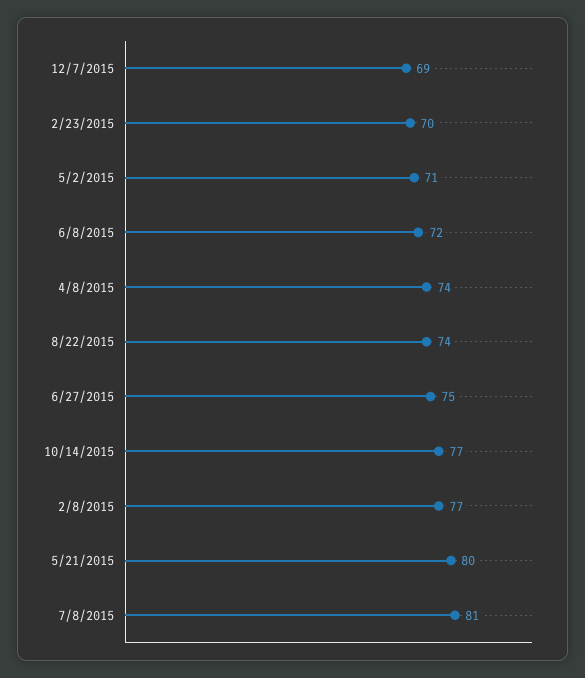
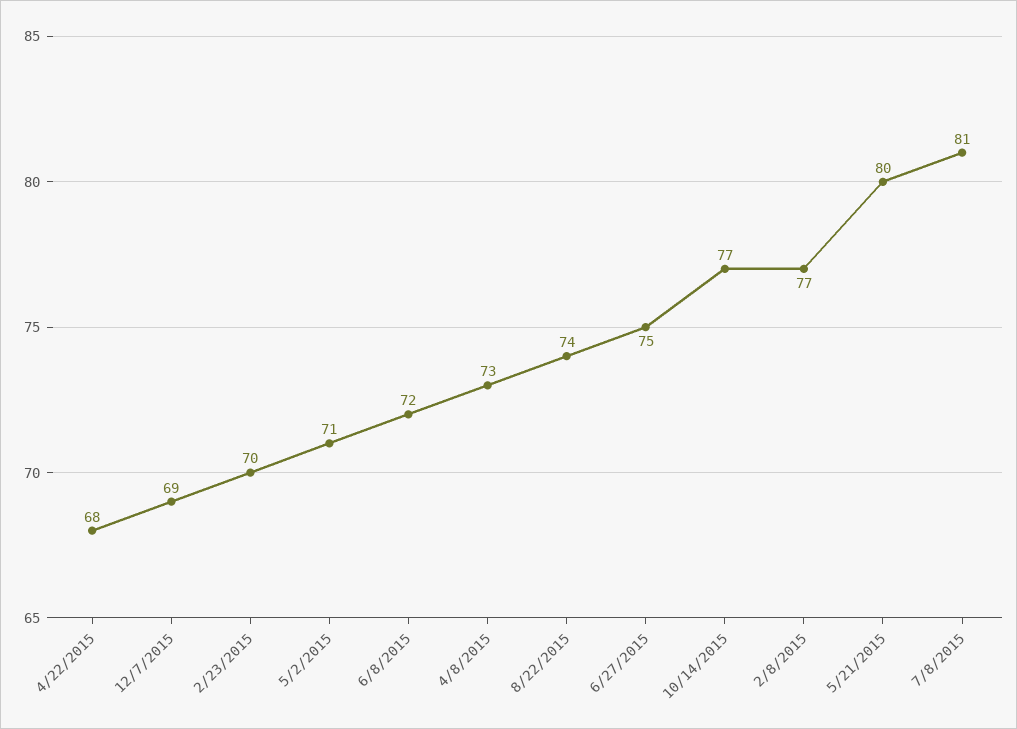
4/8/2015: 74 -> 73
4/22/2015: none -> 68

